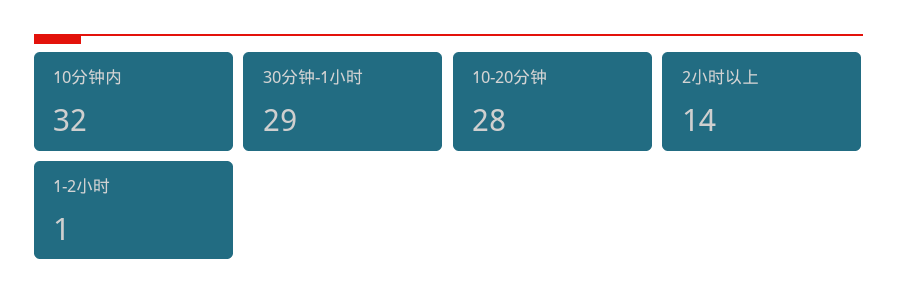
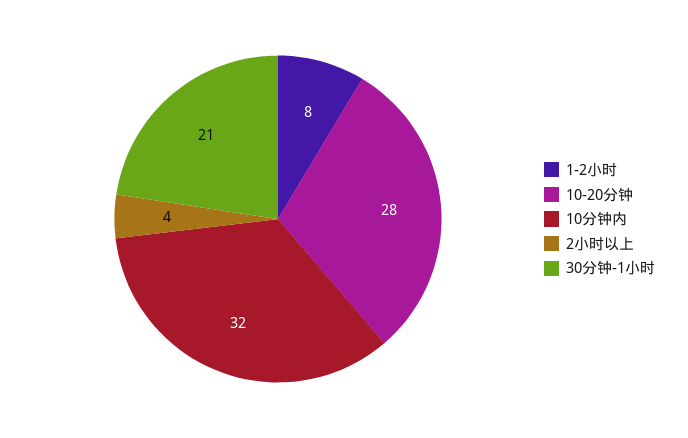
30分钟-1小时: 29 -> 21
2小时以上: 14 -> 4
1-2小时: 1 -> 8

